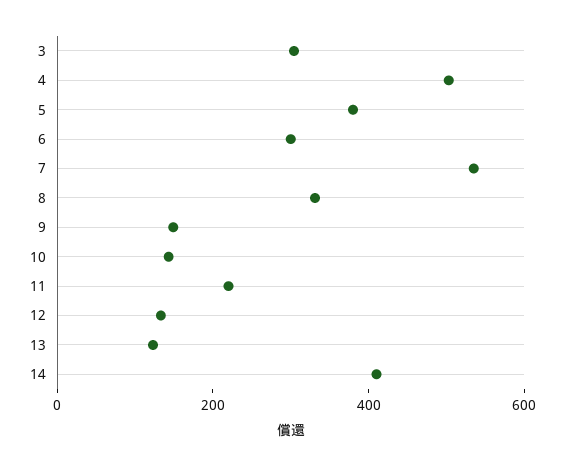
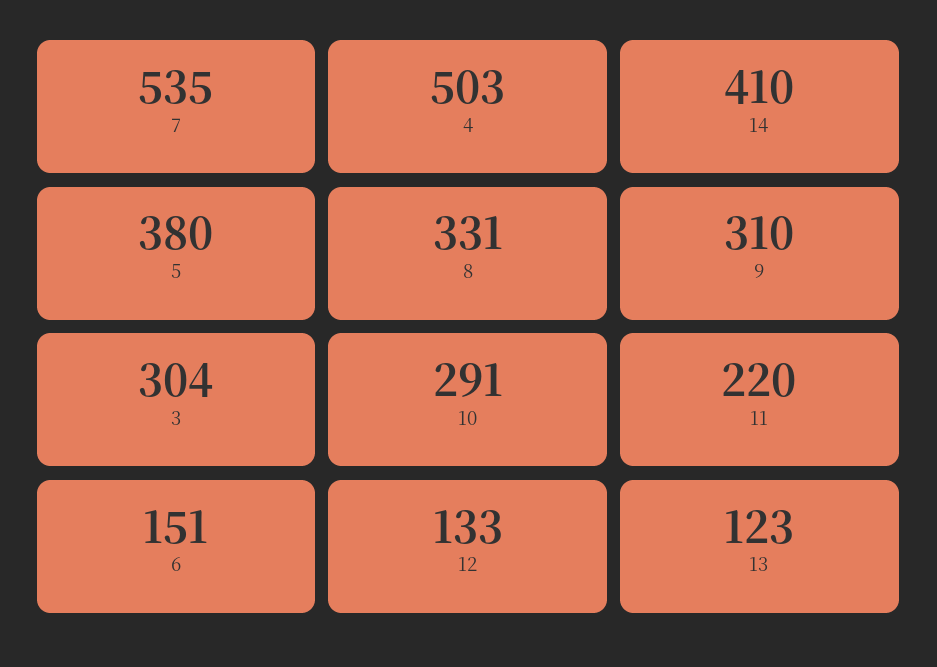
6: 300 -> 151
9: 150 -> 310
10: 150 -> 291

